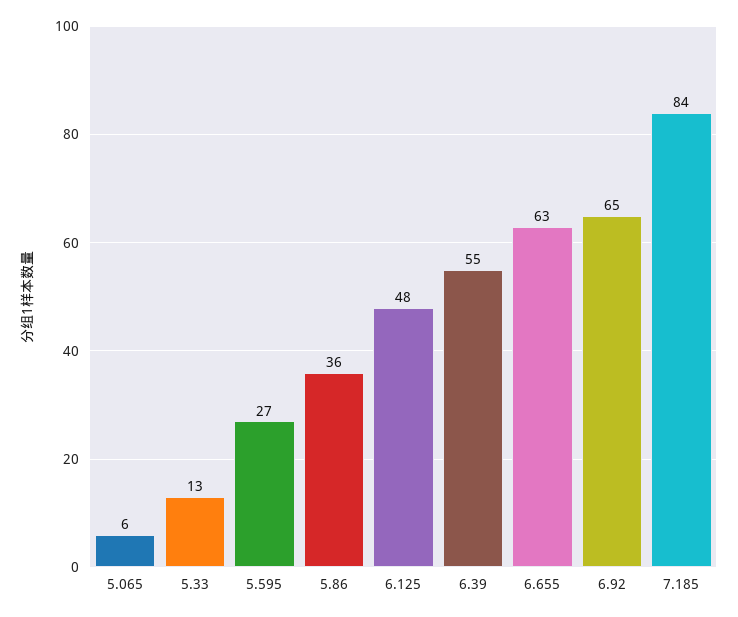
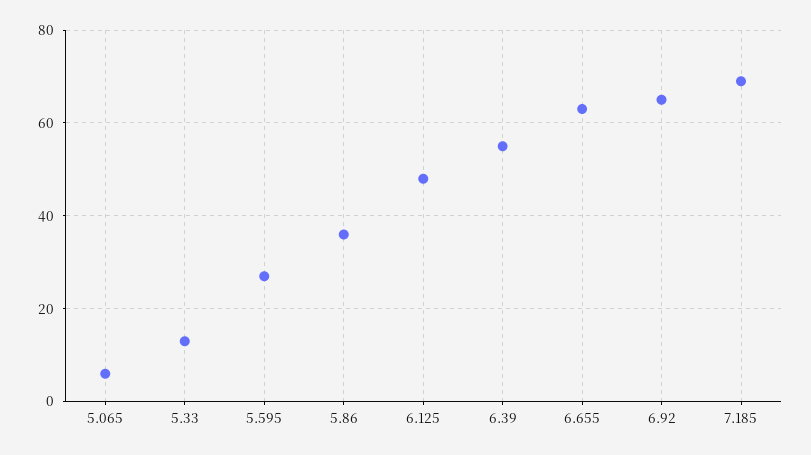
7.185: 84 -> 70

